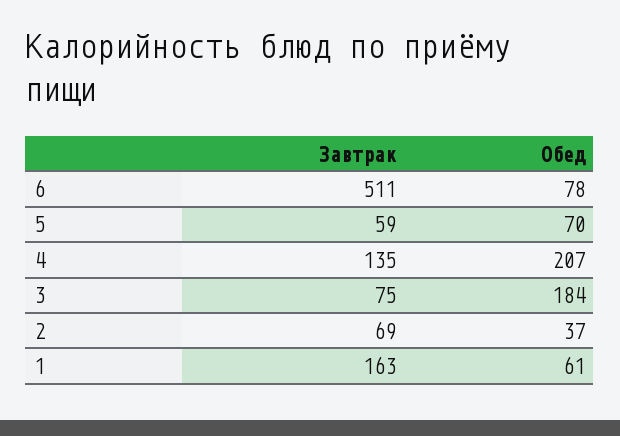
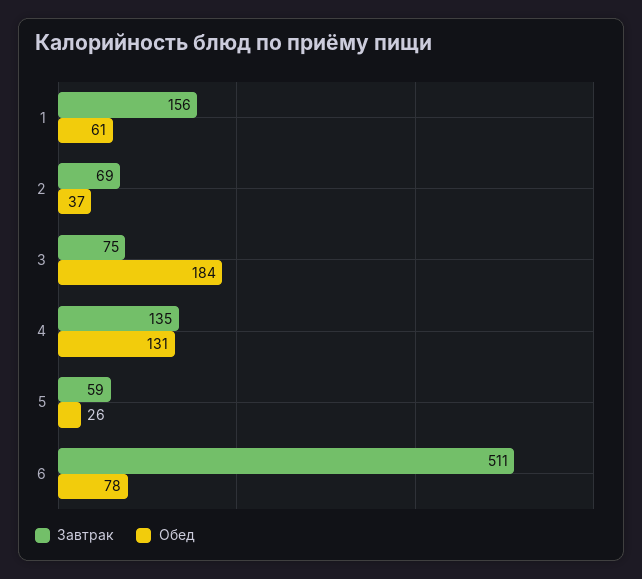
Обед, 5: 70 -> 26
Обед, 4: 207 -> 131
Завтрак, 1: 163 -> 156

